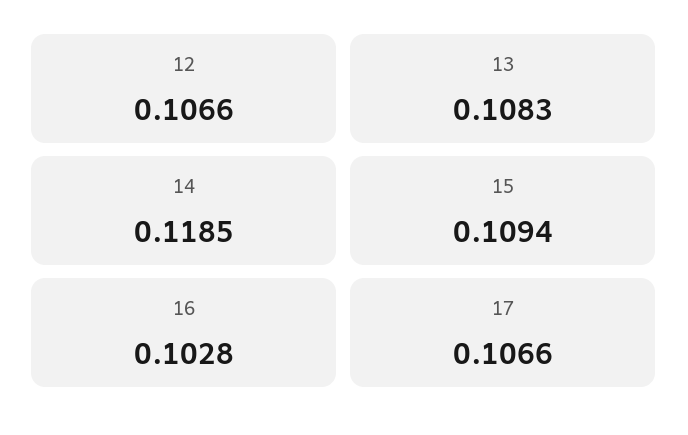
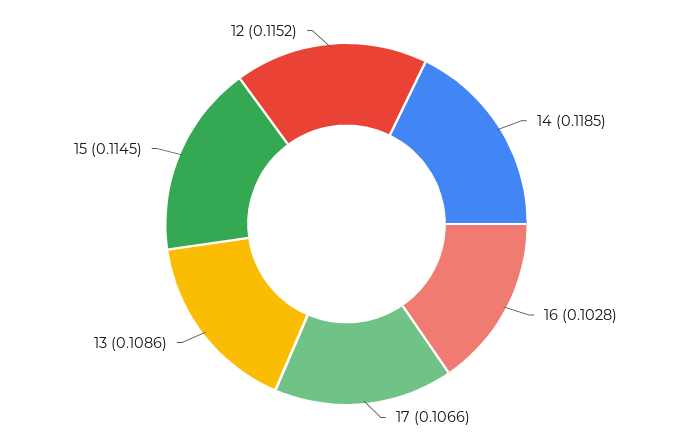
12: 0.1066 -> 0.1152
13: 0.1083 -> 0.1086
15: 0.1094 -> 0.1145

